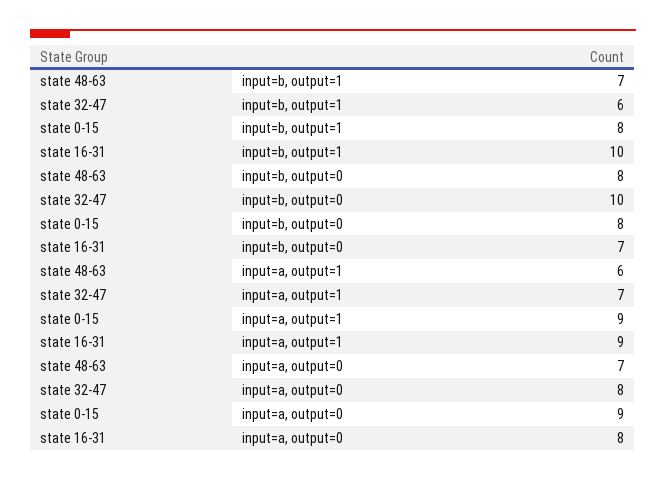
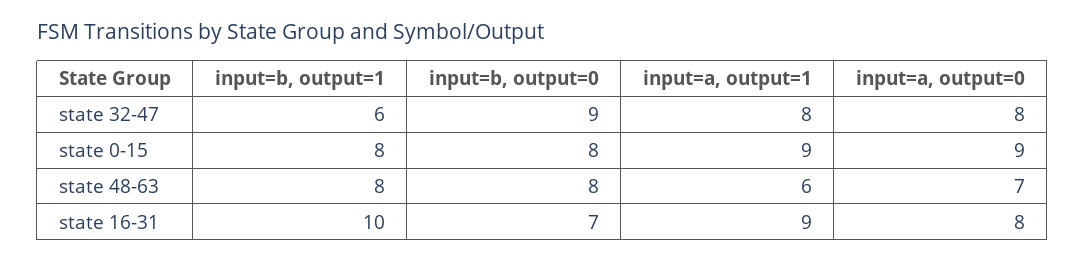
state 48-63, input=b, output=1: 7 -> 8
state 32-47, input=b, output=0: 10 -> 9
state 32-47, input=a, output=1: 7 -> 8

